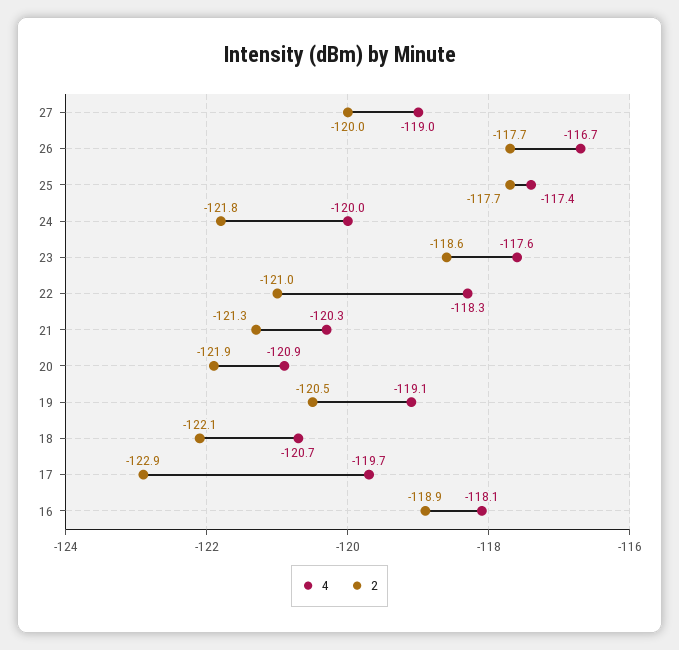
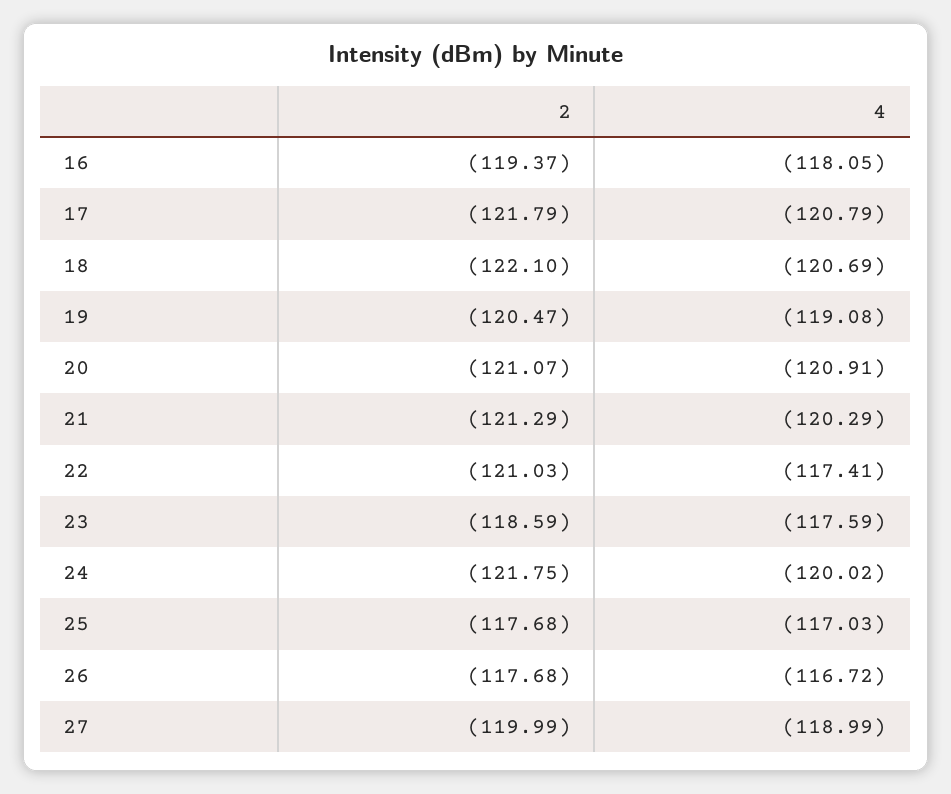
4, 25: -117.4 -> -117.03
4, 22: -118.3 -> -117.41
2, 20: -121.9 -> -121.07
4, 17: -119.7 -> -120.79
2, 17: -122.9 -> -121.79
2, 16: -118.9 -> -119.37

